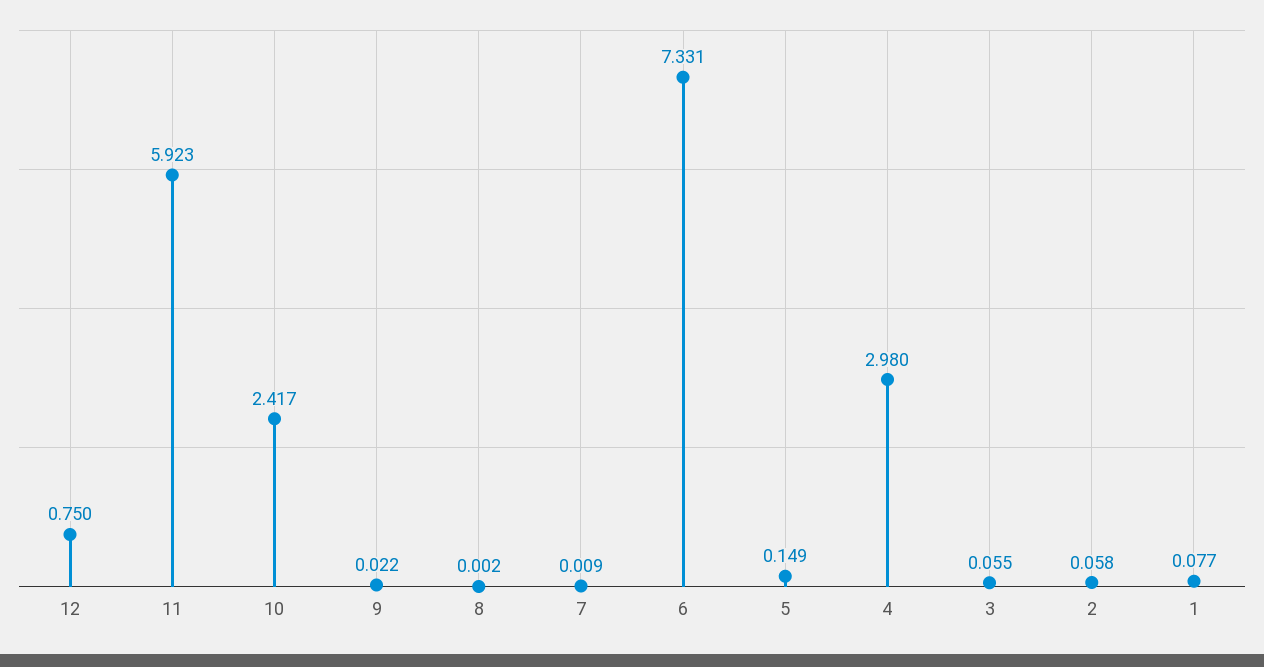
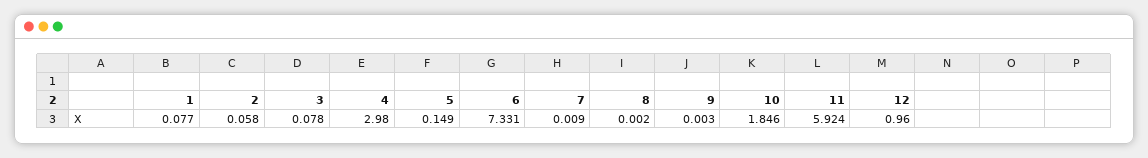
12: 0.75 -> 0.96
11: 5.923 -> 5.924
10: 2.417 -> 1.846
9: 0.022 -> 0.003
3: 0.055 -> 0.078

